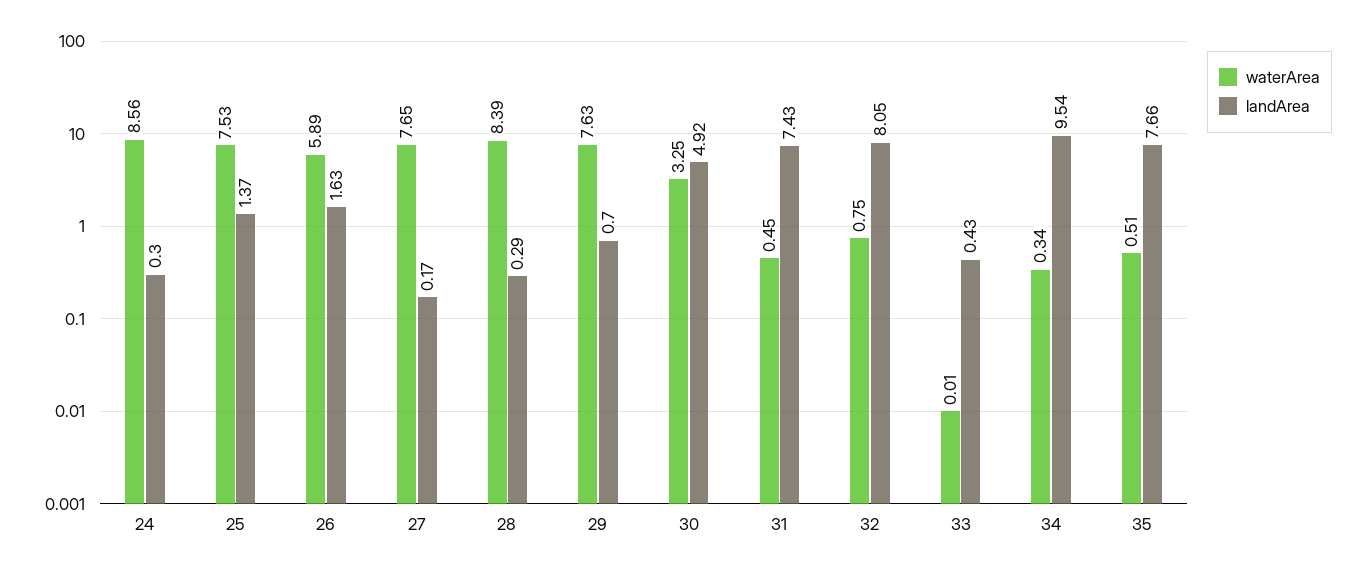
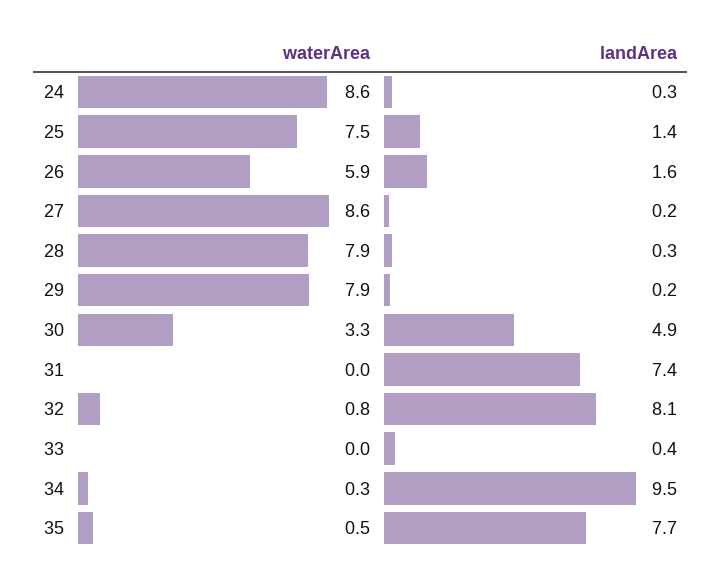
waterArea, 27: 7.65 -> 8.6
waterArea, 28: 8.39 -> 7.9
waterArea, 29: 7.63 -> 7.9
landArea, 29: 0.7 -> 0.2
waterArea, 31: 0.45 -> 0

